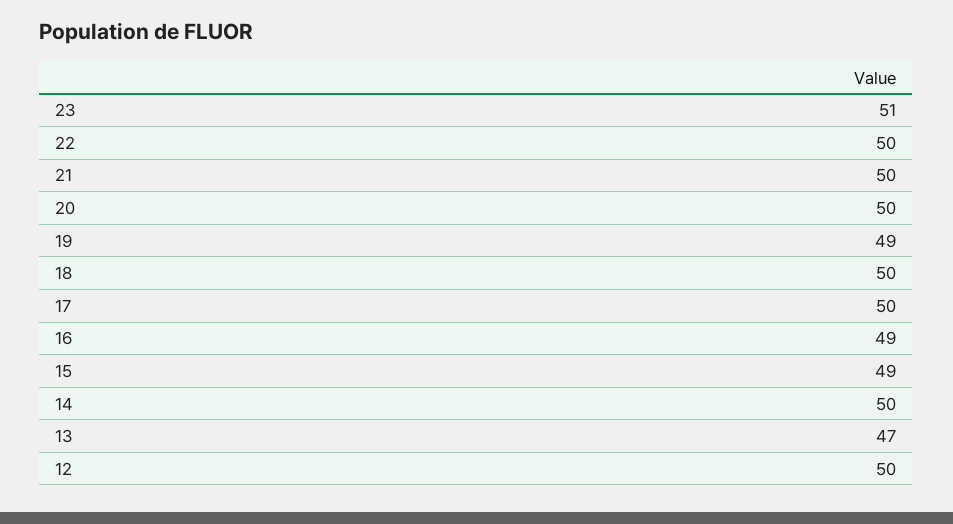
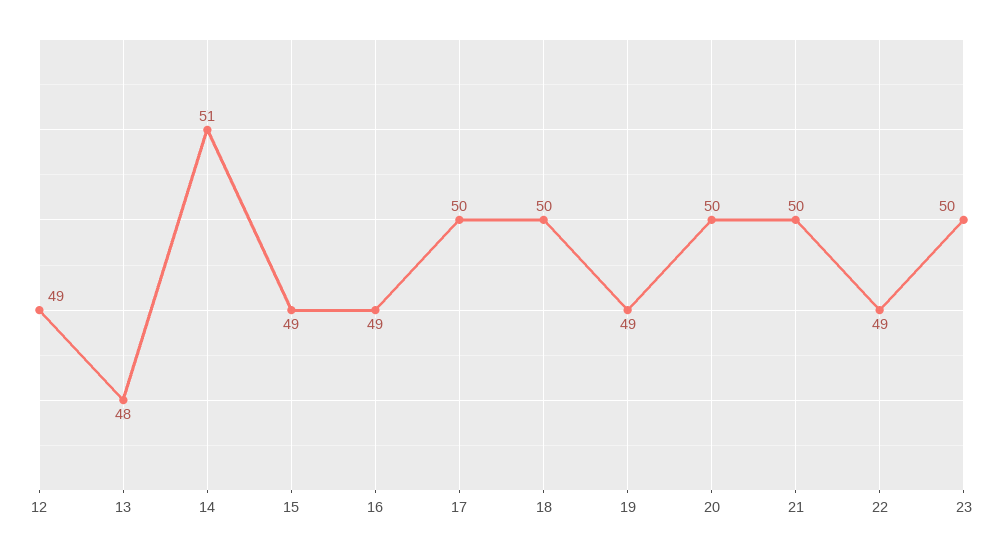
23: 51 -> 50
22: 50 -> 49
14: 50 -> 51
13: 47 -> 48
12: 50 -> 49

